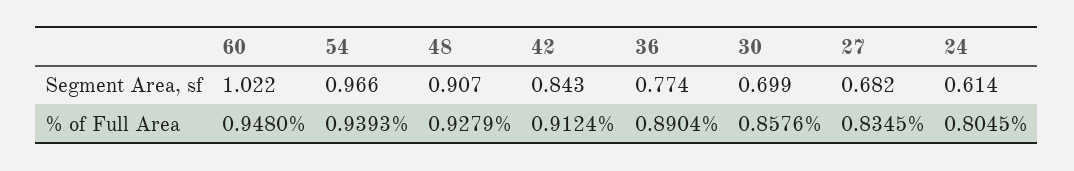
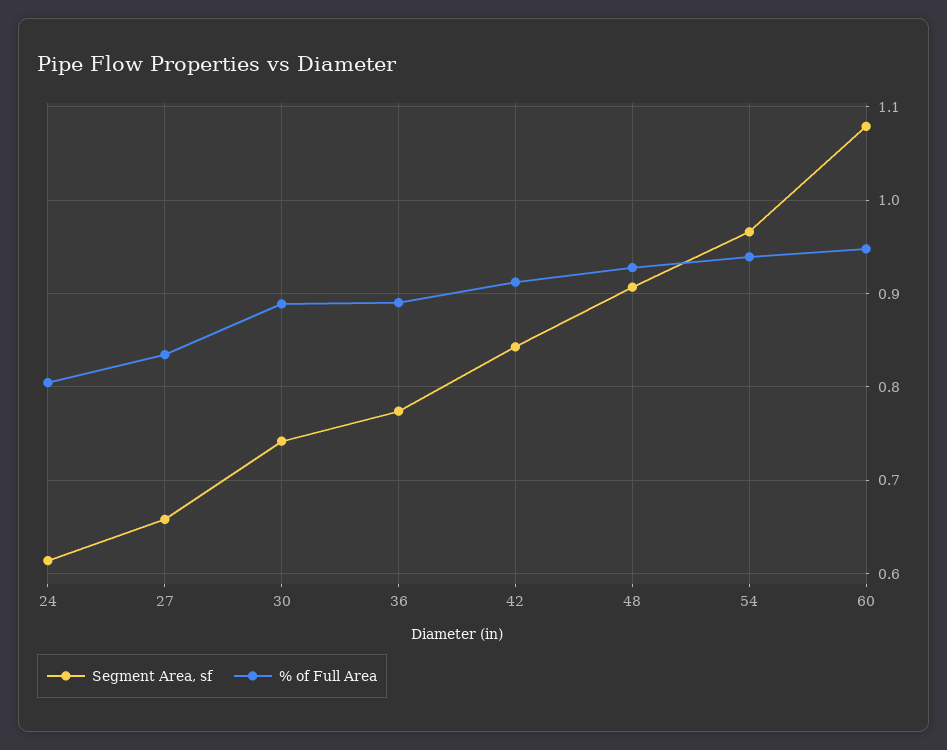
Segment Area, sf, 60: 1.022 -> 1.08
Segment Area, sf, 30: 0.699 -> 0.74
Segment Area, sf, 27: 0.682 -> 0.66
% of Full Area, 30: 0.8576 -> 0.89

